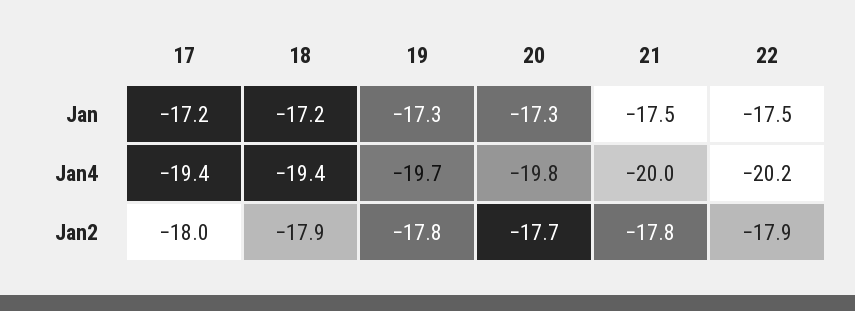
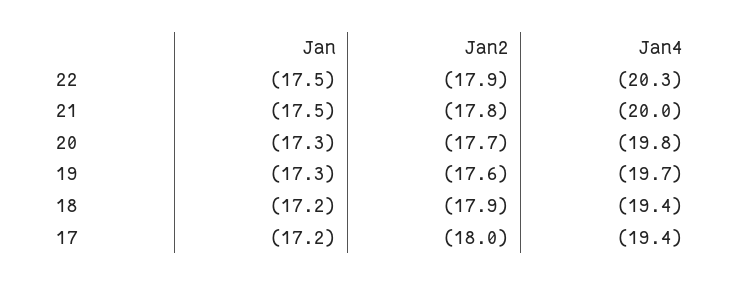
22, Jan4: -20.2 -> -20.3
19, Jan2: -17.8 -> -17.6

